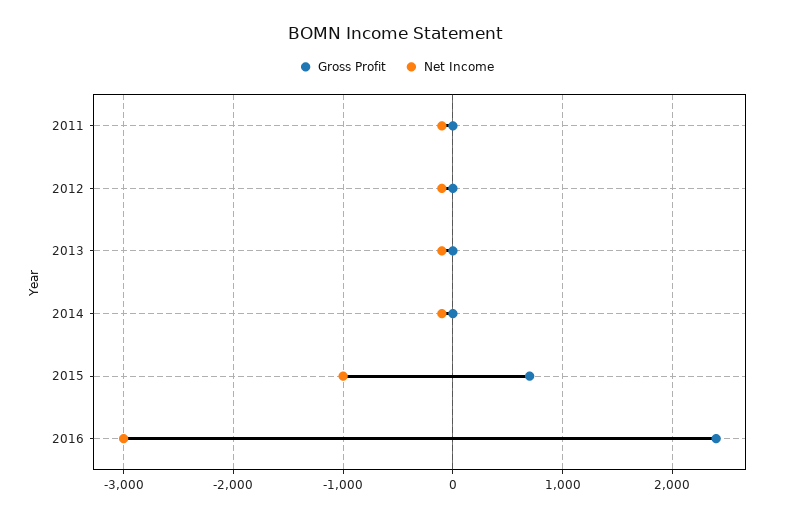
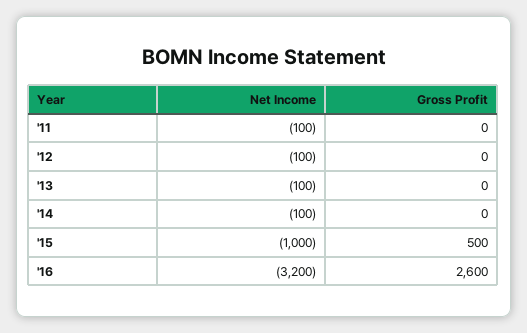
Gross Profit, 2015: 700 -> 500
Gross Profit, 2016: 2400 -> 2600
Net Income, 2016: -3000 -> -3200

